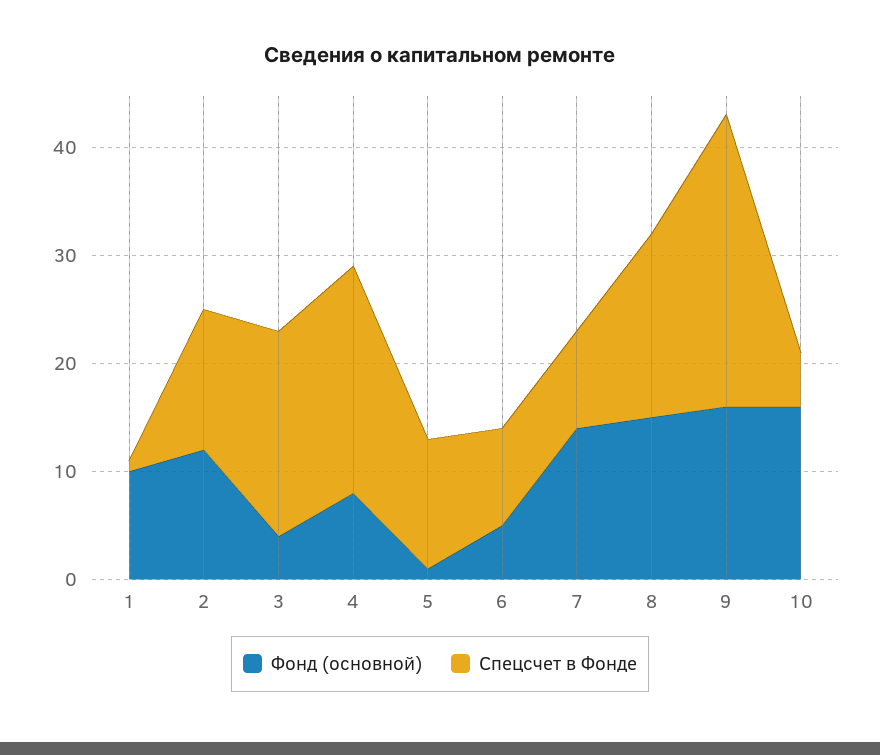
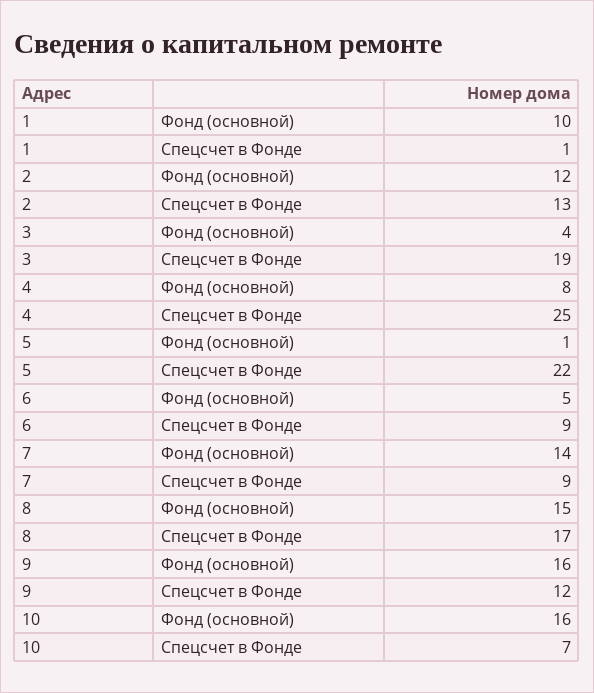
Спецсчет в Фонде, 4: 21 -> 25
Спецсчет в Фонде, 5: 12 -> 22
Спецсчет в Фонде, 9: 27 -> 12
Спецсчет в Фонде, 10: 5 -> 7

